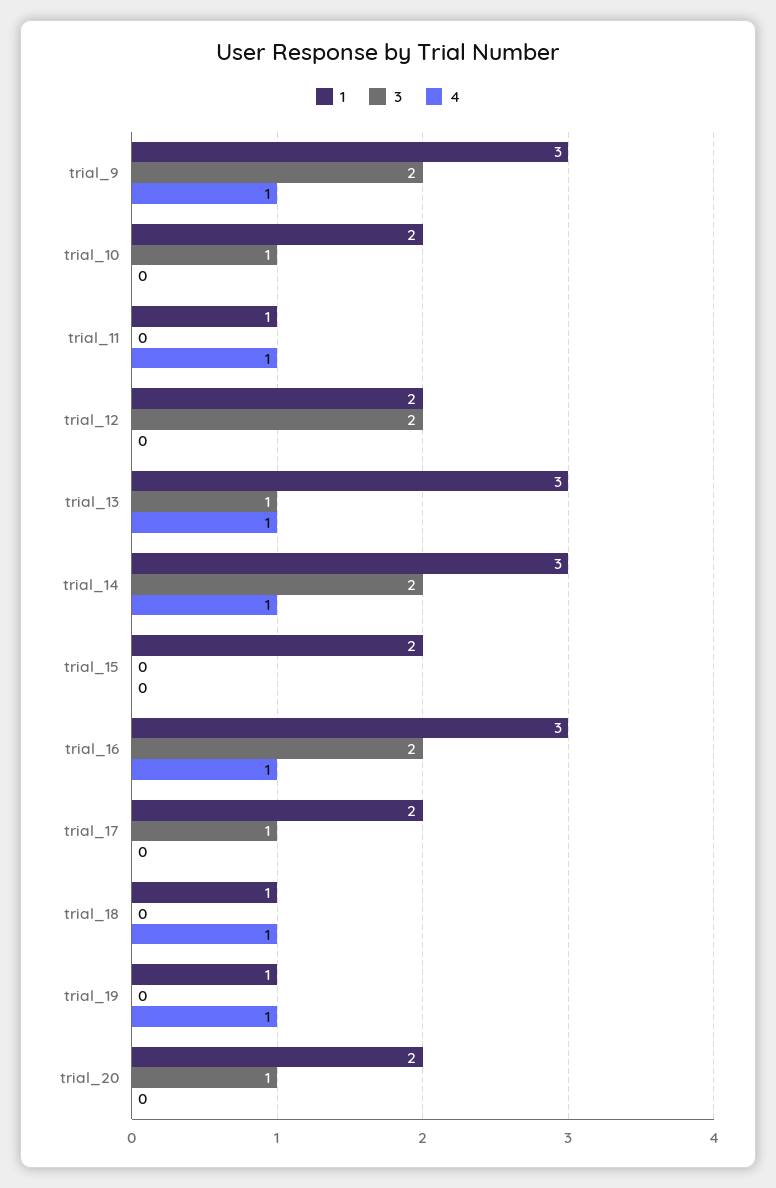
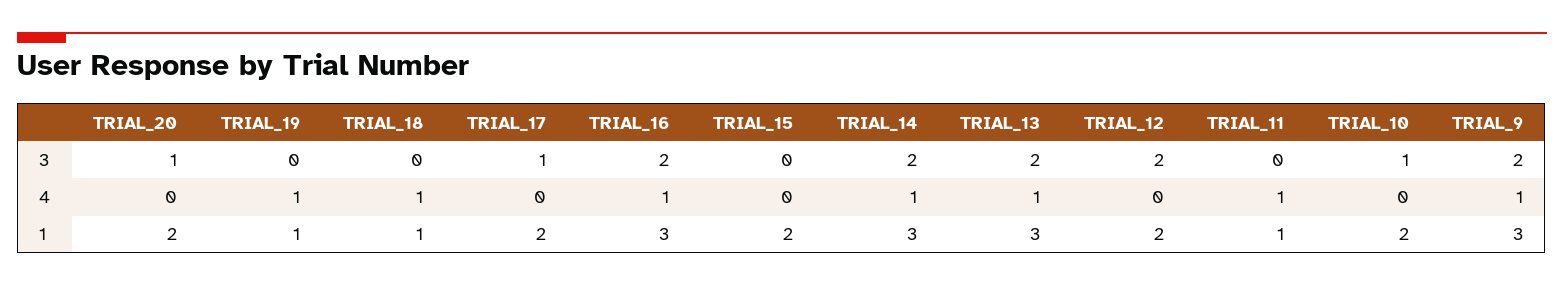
3, trial_13: 1 -> 2

